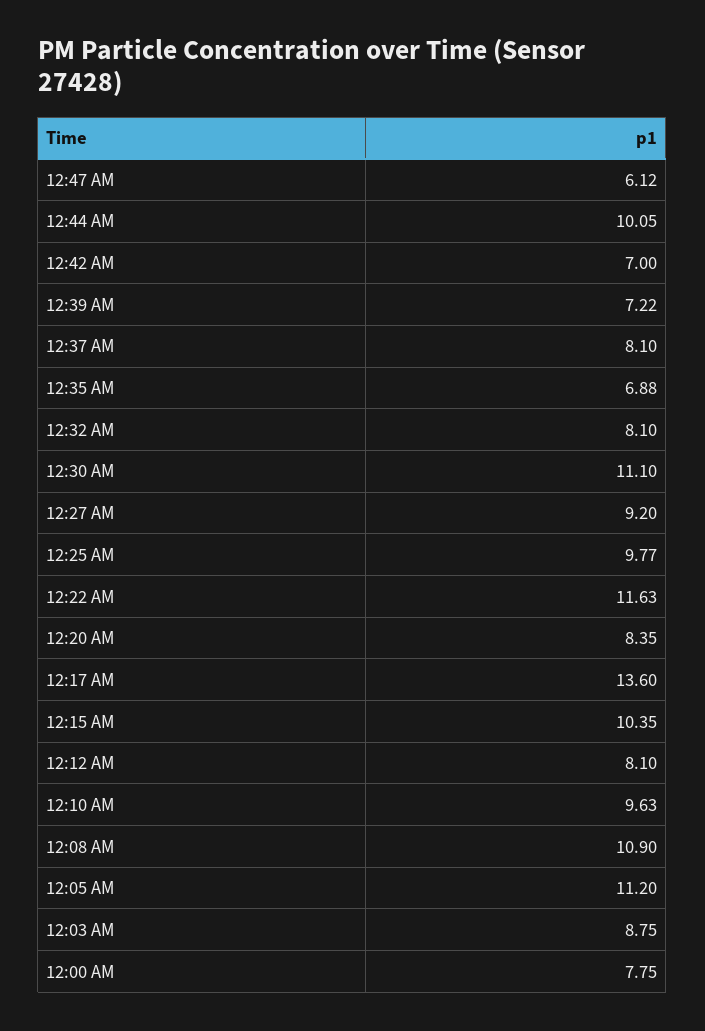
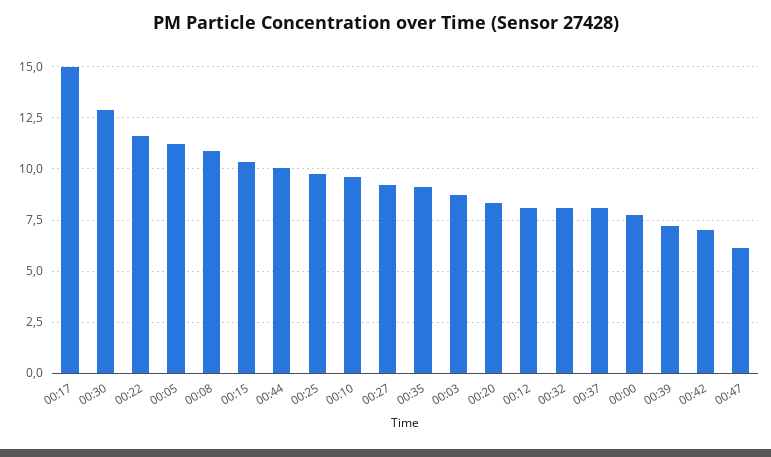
12:35 AM: 6.88 -> 9
12:30 AM: 11.1 -> 13
12:17 AM: 13.6 -> 15

